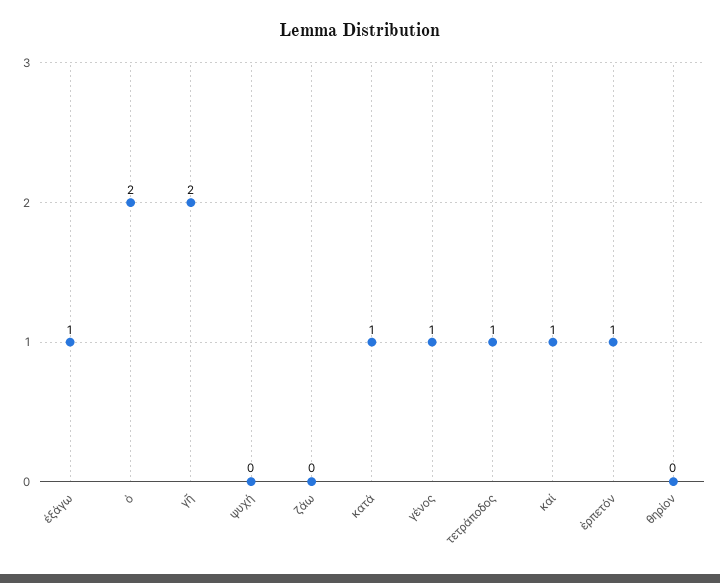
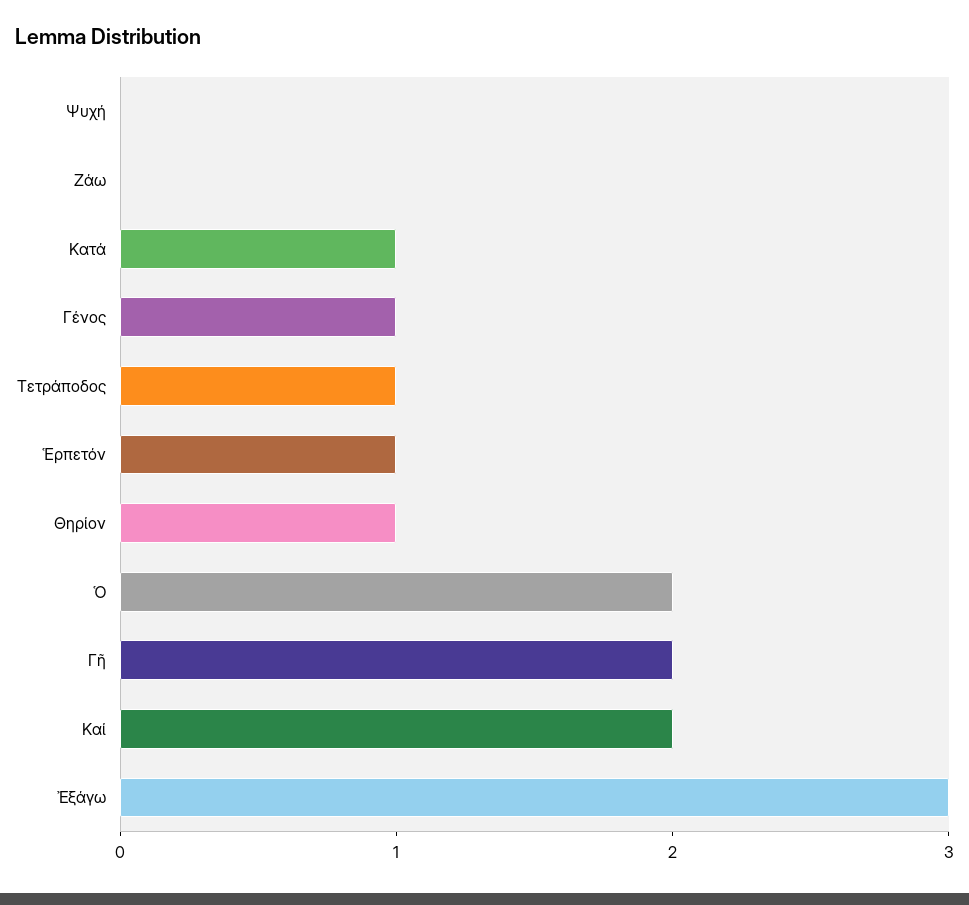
ἐξάγω: 1 -> 3
καί: 1 -> 2
θηρίον: 0 -> 1

